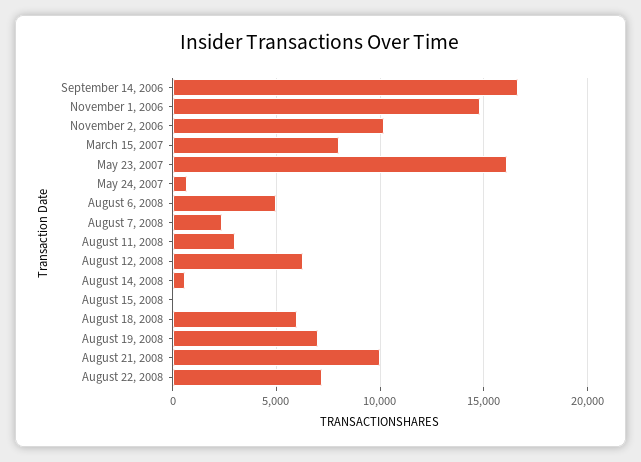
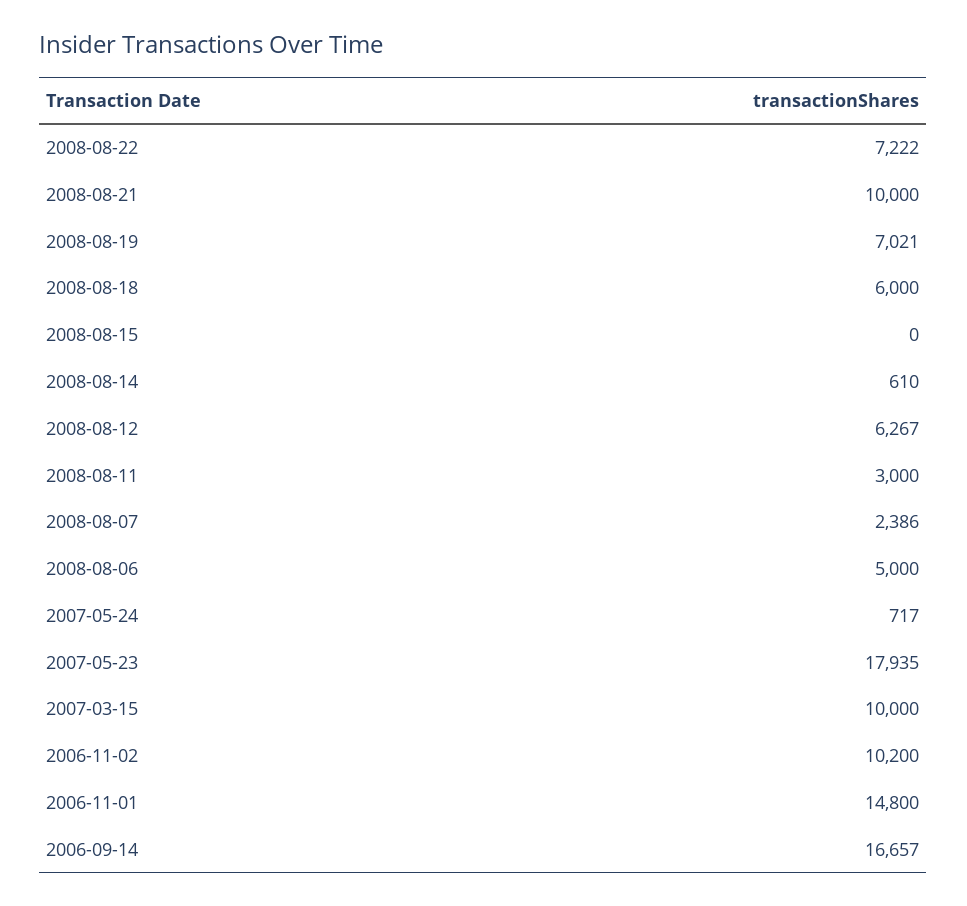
March 15, 2007: 8000 -> 10000
May 23, 2007: 16000 -> 17935

